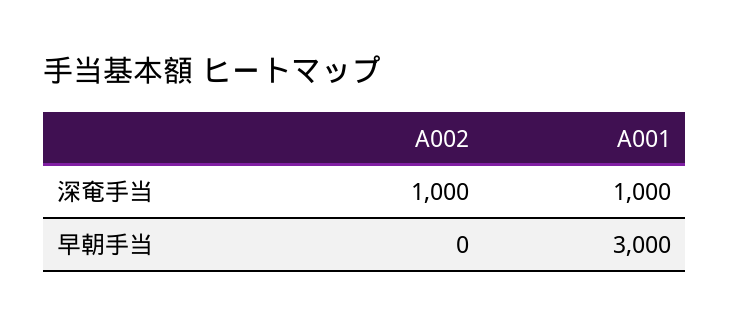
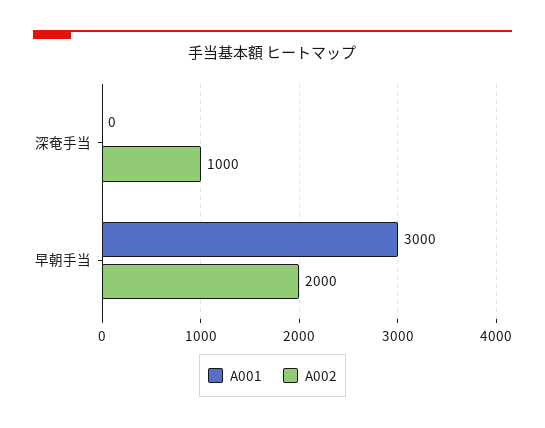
A001, 深奄手当: 1000 -> 0
A002, 早朝手当: 0 -> 2000

